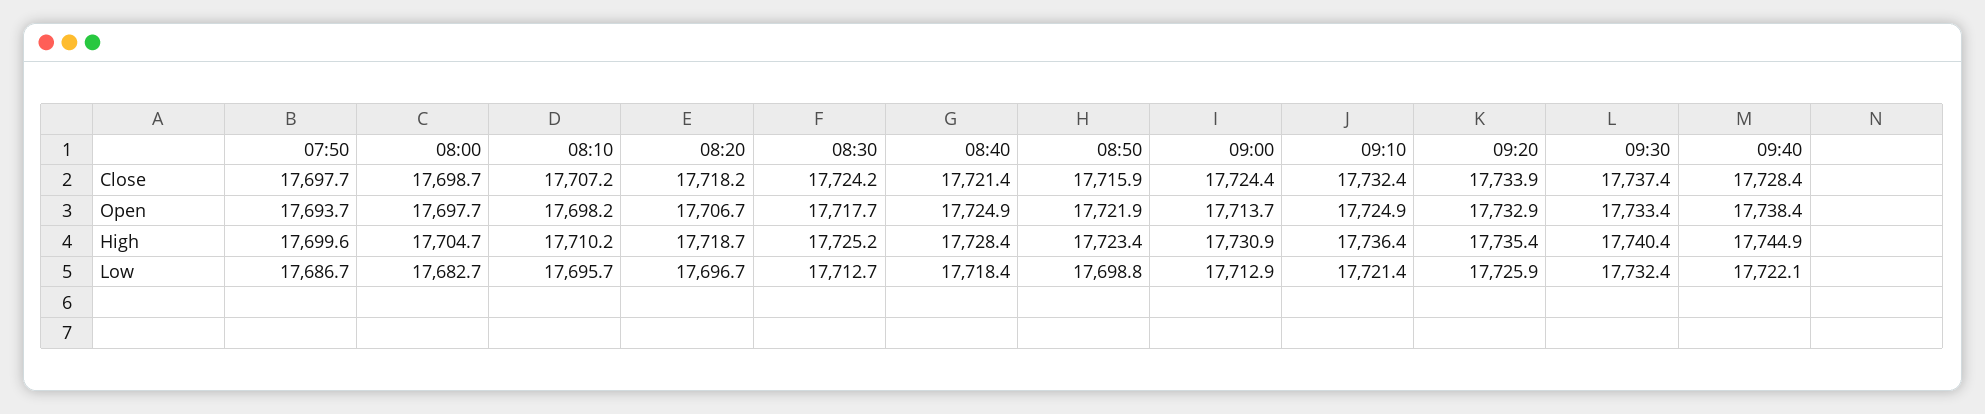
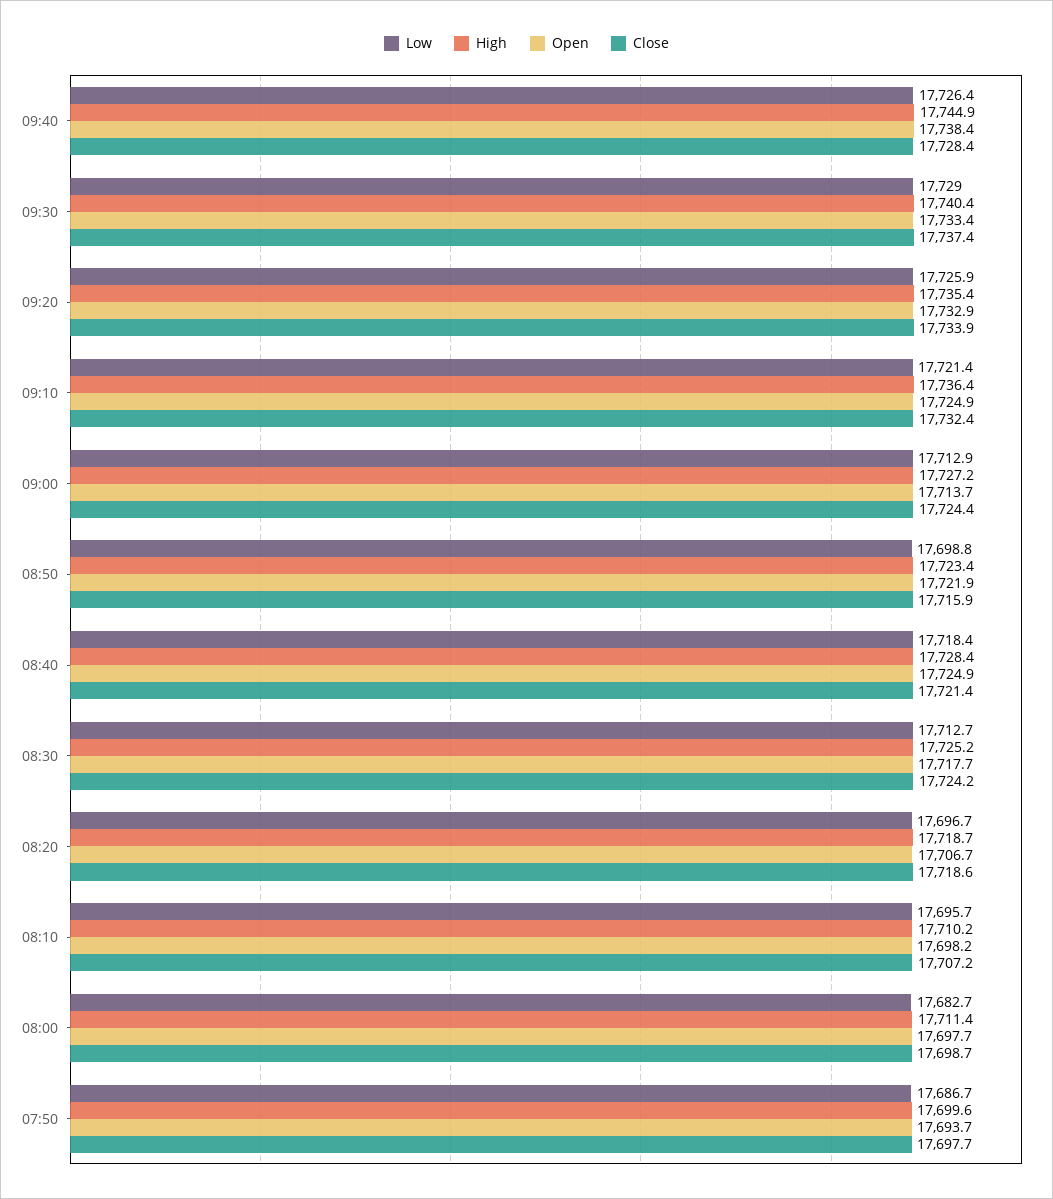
Close, 08:20: 17718.2 -> 17718.6
High, 08:00: 17704.7 -> 17711.4
High, 09:00: 17730.9 -> 17727.2
Low, 09:30: 17732.4 -> 17729
Low, 09:40: 17722.1 -> 17726.4

